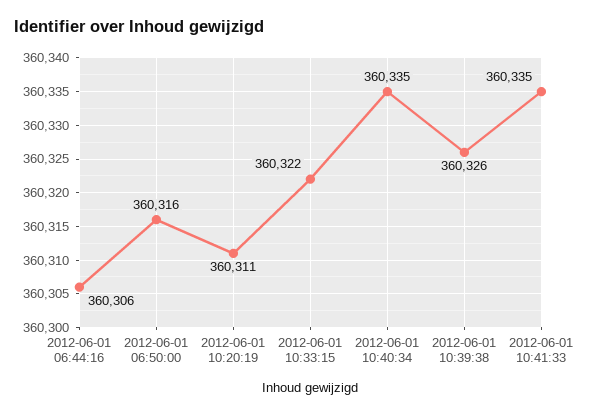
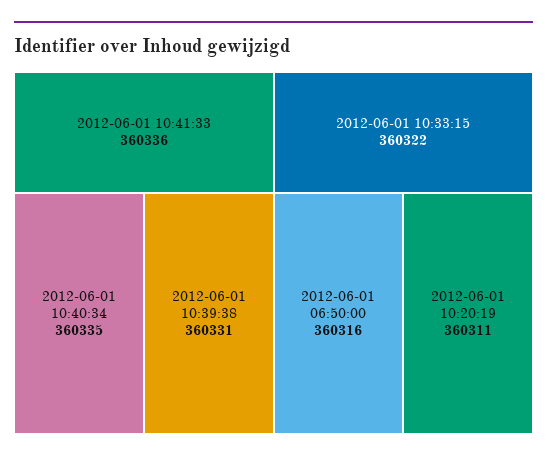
2012-06-01 06:44:16: 360306 -> none
2012-06-01 10:39:38: 360326 -> 360331
2012-06-01 10:41:33: 360335 -> 360336

